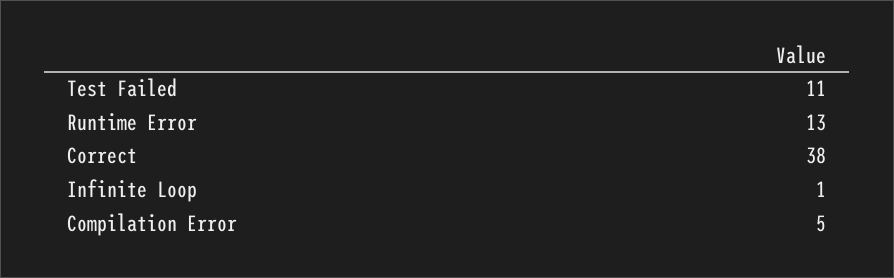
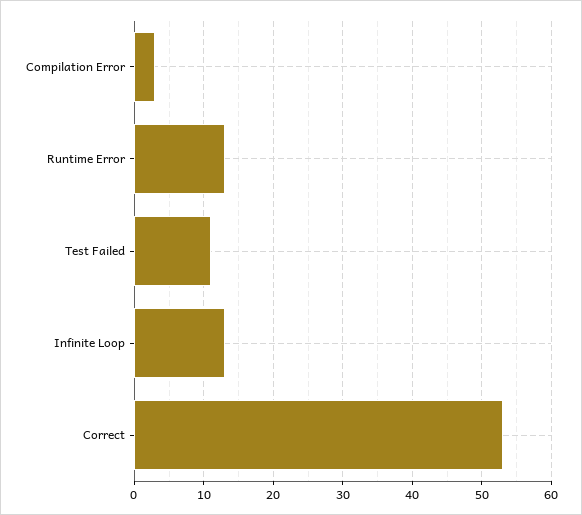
Correct: 38 -> 53
Infinite Loop: 1 -> 13
Compilation Error: 5 -> 3

